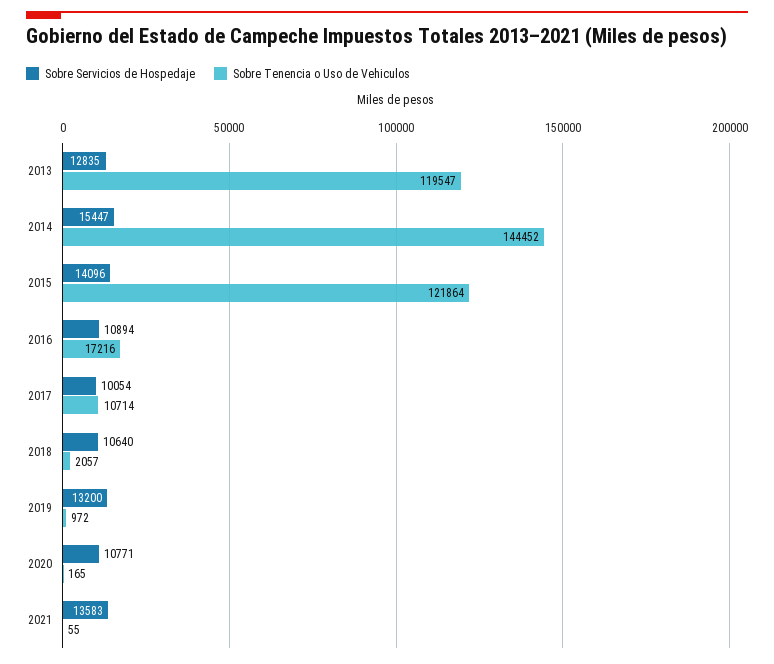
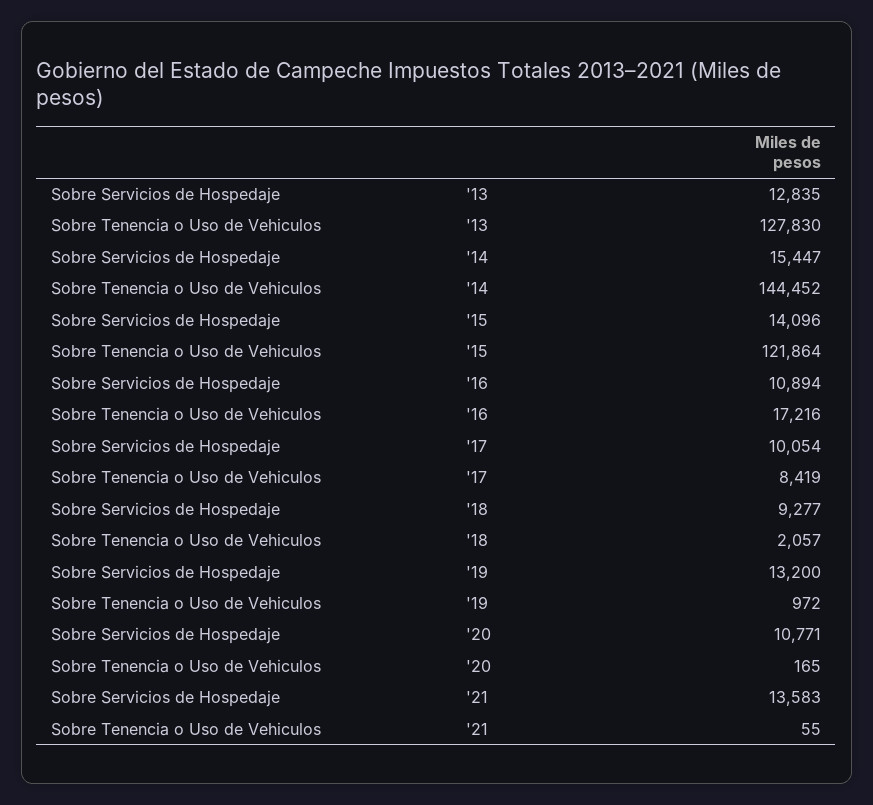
Sobre Tenencia o Uso de Vehiculos, 2013: 119547 -> 127830
Sobre Tenencia o Uso de Vehiculos, 2017: 10714 -> 8419
Sobre Servicios de Hospedaje, 2018: 10640 -> 9277

